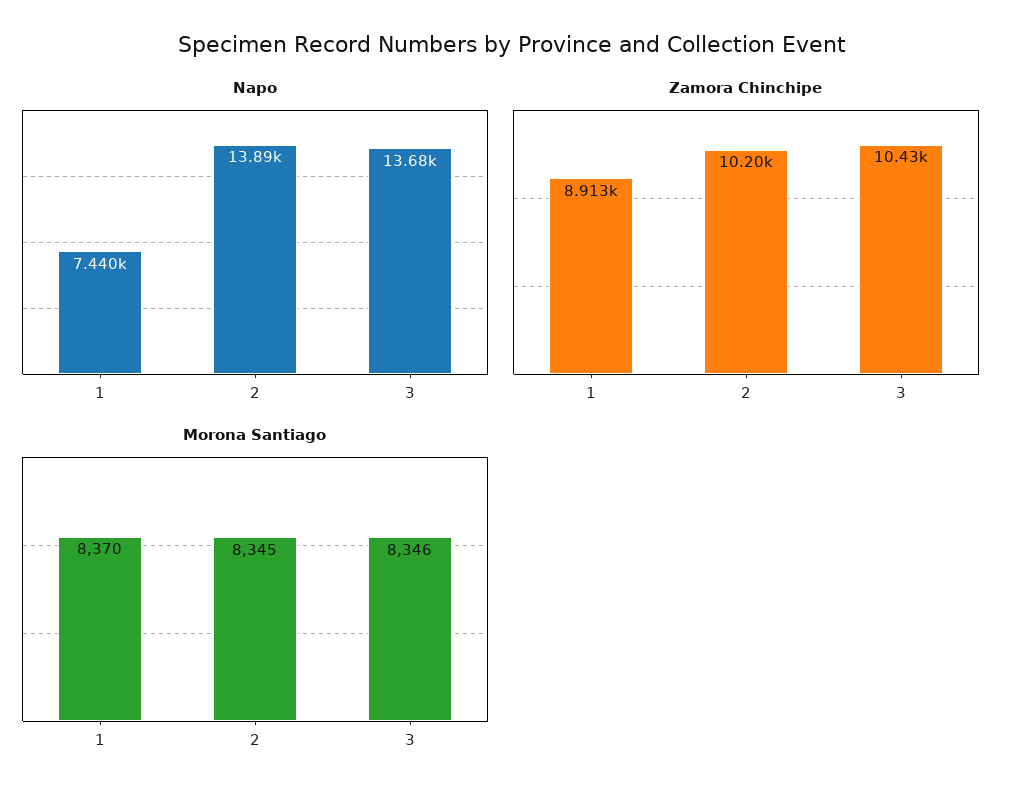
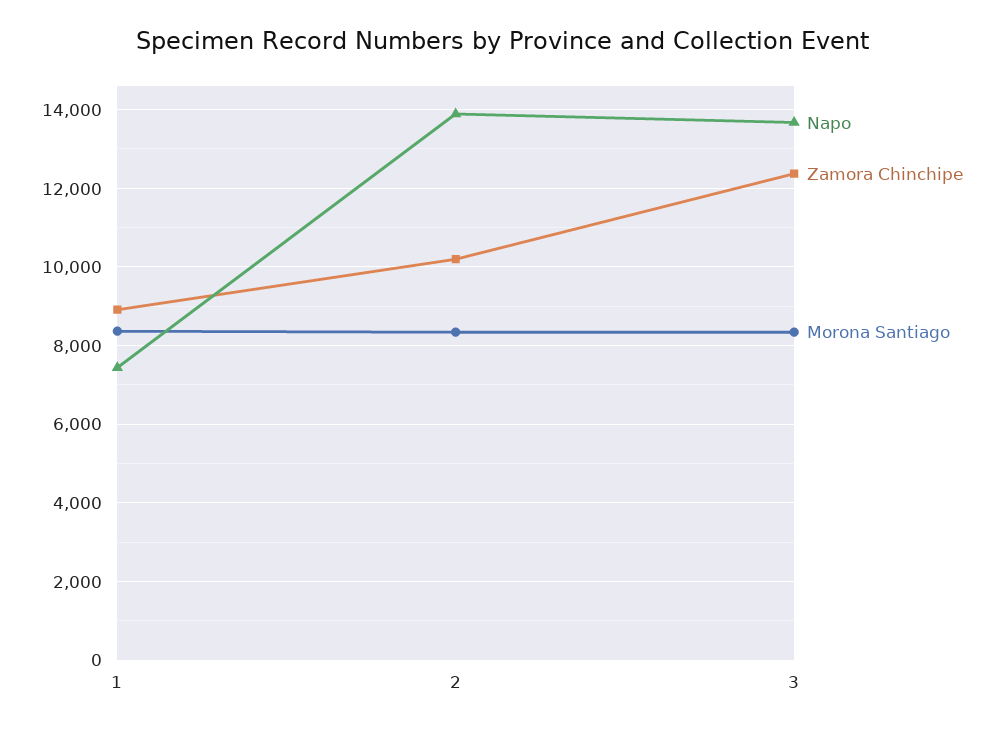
Zamora Chinchipe, 3: 10430 -> 12400

